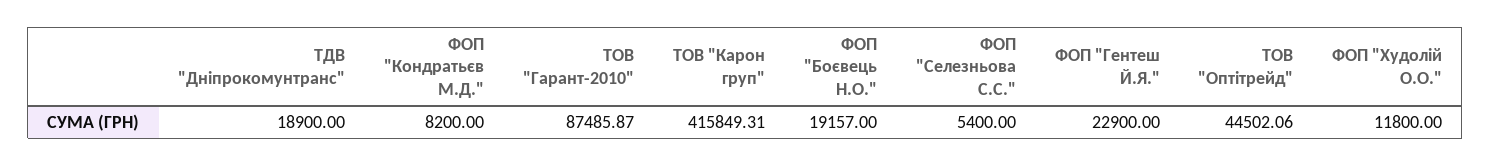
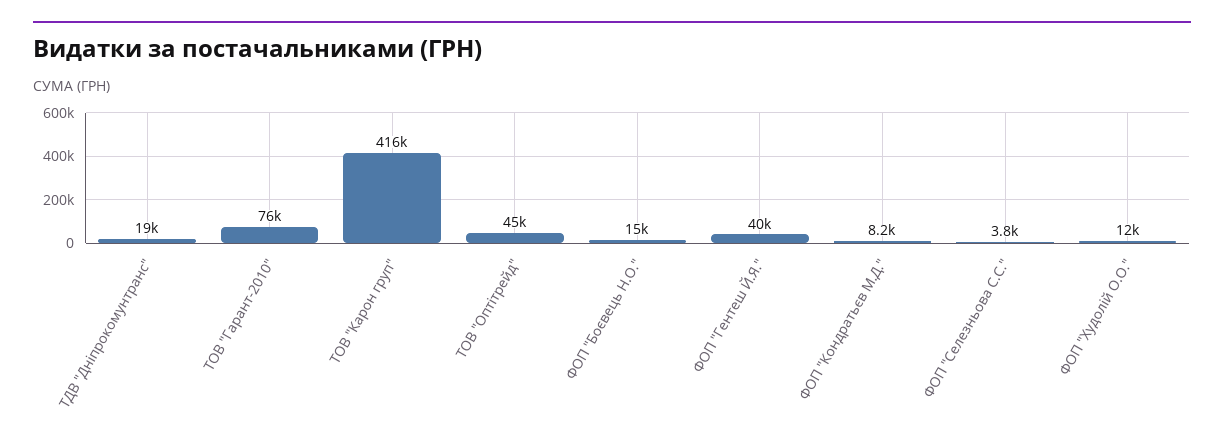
ТОВ "Гарант-2010": 87485.87 -> 76000
ФОП "Боєвець Н.О.": 19157 -> 15000
ФОП "Селезньова С.С.": 5400 -> 3800
ФОП "Гентеш Й.Я.": 22900 -> 40000

